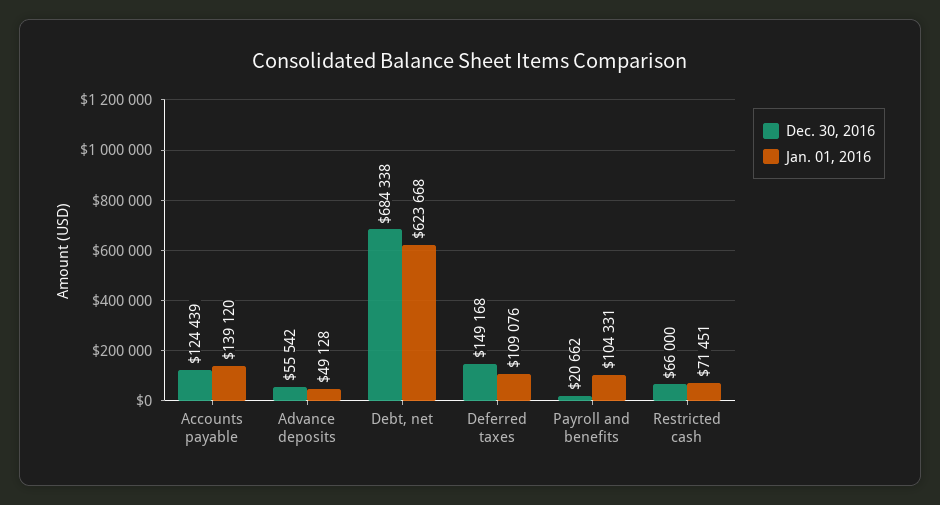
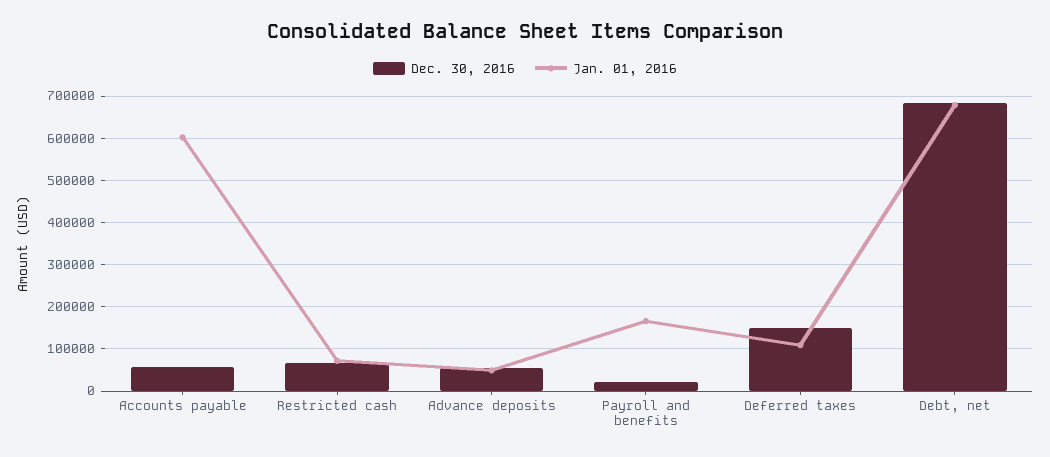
Dec. 30, 2016, Accounts payable: 124439 -> 60000
Jan. 01, 2016, Accounts payable: 139120 -> 600000
Jan. 01, 2016, Debt, net: 623668 -> 680000
Jan. 01, 2016, Payroll and benefits: 104331 -> 160000

